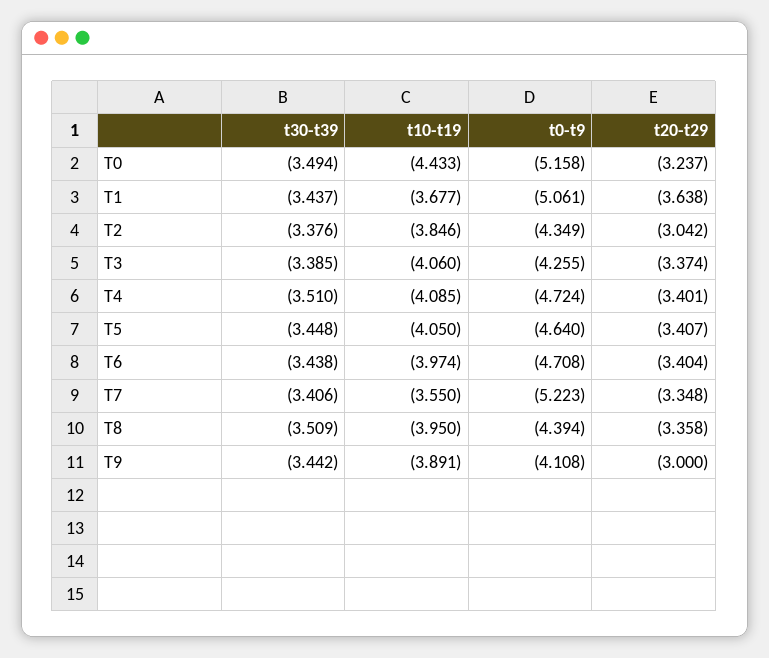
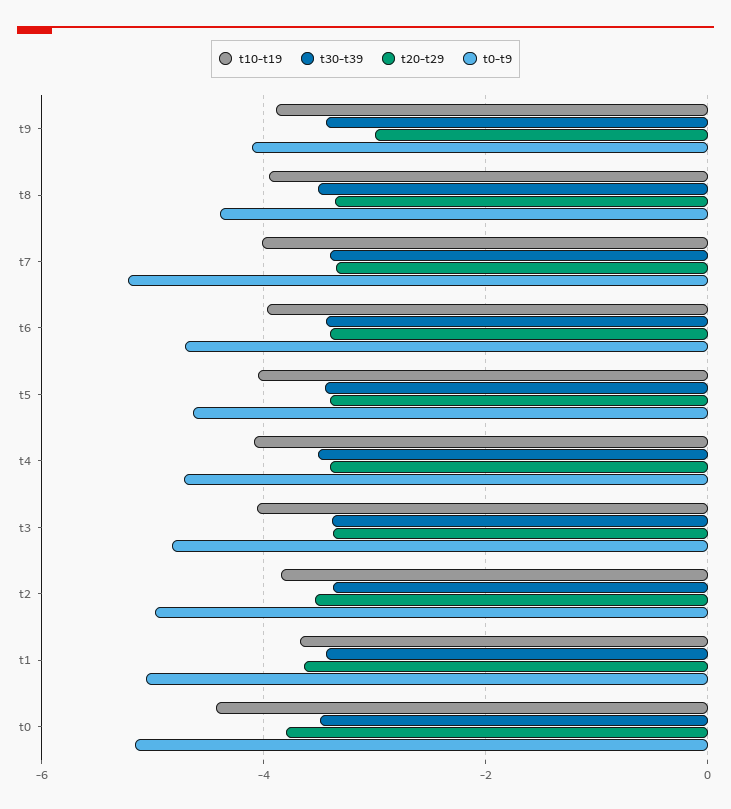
t20-t29, T0: -3.237 -> -3.8
t0-t9, T2: -4.349 -> -5
t20-t29, T2: -3.042 -> -3.6
t0-t9, T3: -4.255 -> -4.8
t10-t19, T7: -3.55 -> -4

